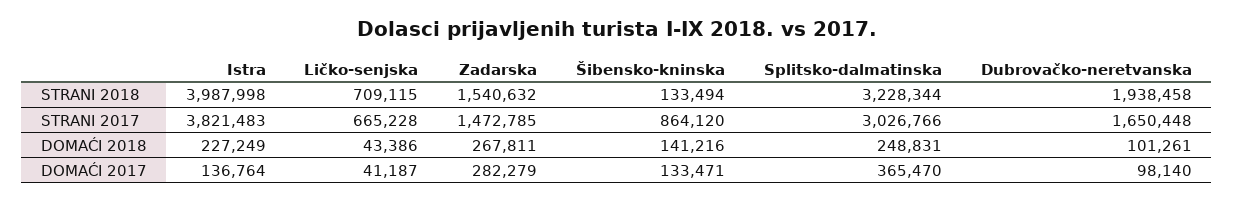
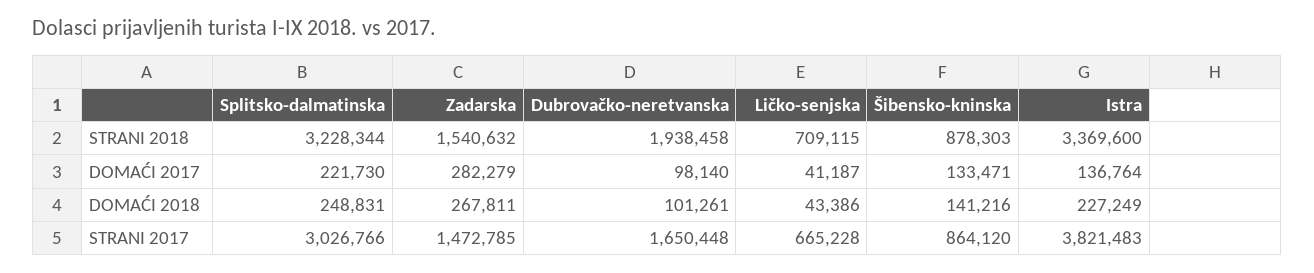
Istra, STRANI 2018: 3987998 -> 3369600
Šibensko-kninska, STRANI 2018: 133494 -> 878303
Splitsko-dalmatinska, DOMAĆI 2017: 365470 -> 221730

